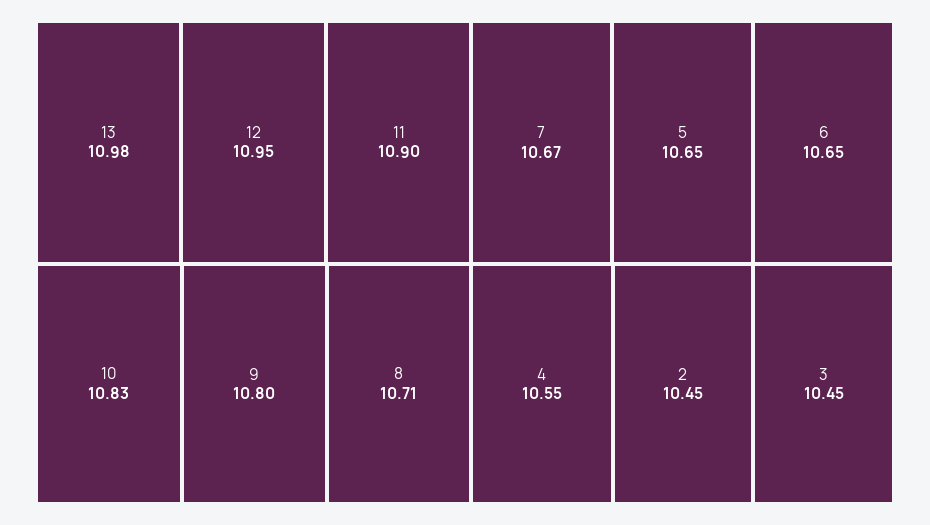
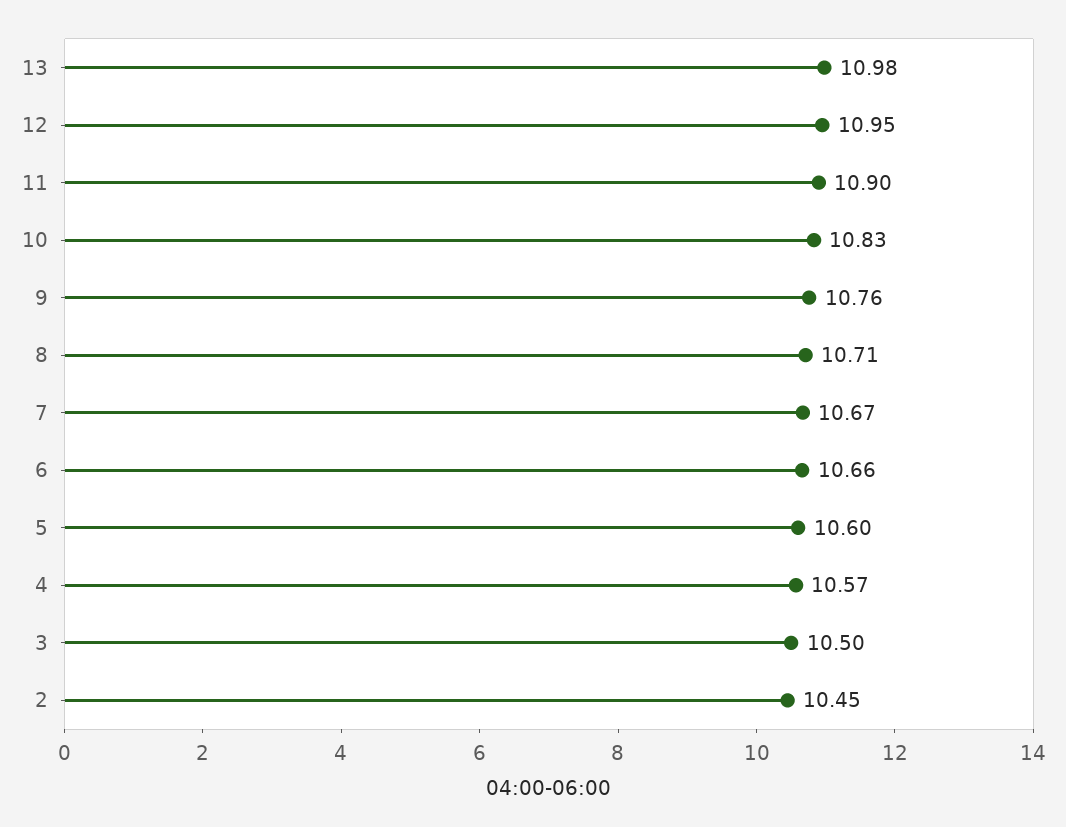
9: 10.8 -> 10.76
5: 10.65 -> 10.6
6: 10.65 -> 10.66
4: 10.55 -> 10.57
3: 10.45 -> 10.5

